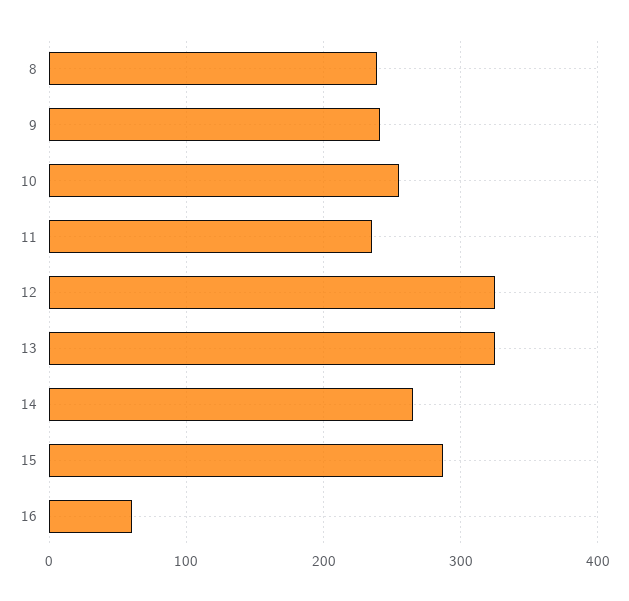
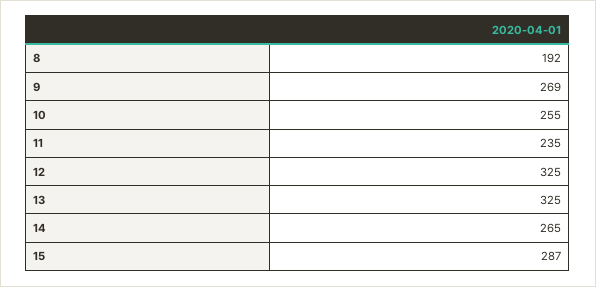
8: 240 -> 192
9: 240 -> 269
16: 60 -> none

